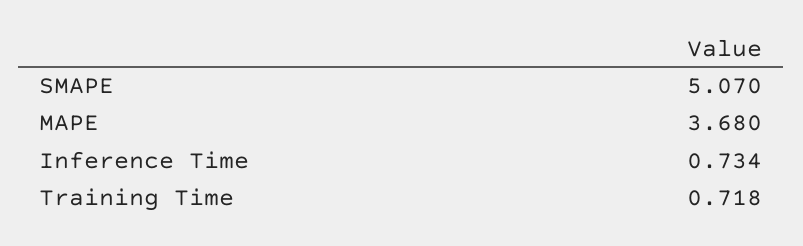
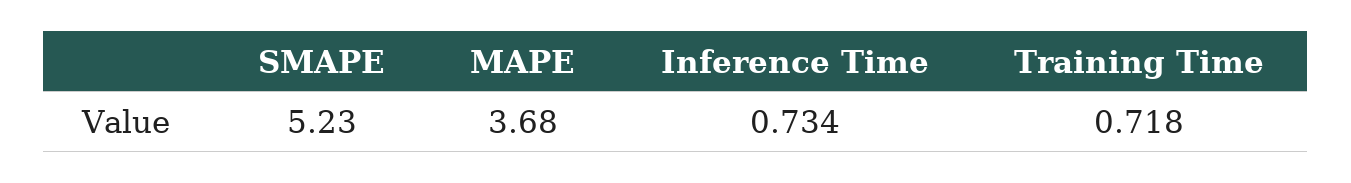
SMAPE: 5.07 -> 5.23

